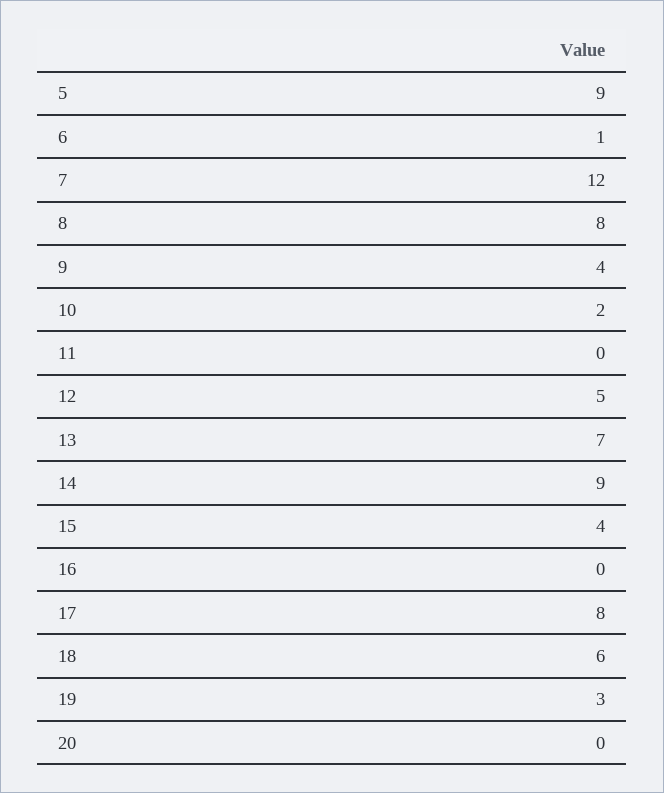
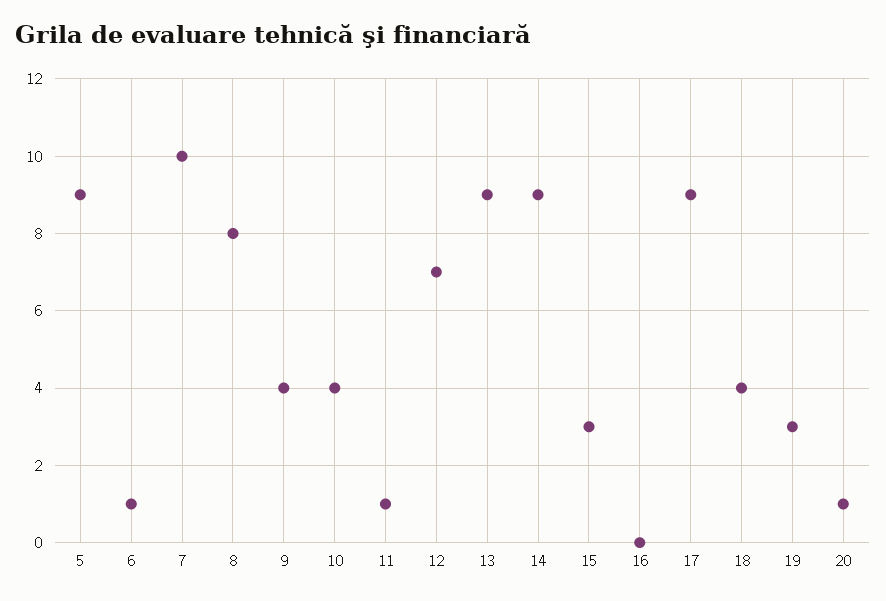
7: 12 -> 10
10: 2 -> 4
11: 0 -> 1
12: 5 -> 7
13: 7 -> 9
15: 4 -> 3
17: 8 -> 9
18: 6 -> 4
20: 0 -> 1

